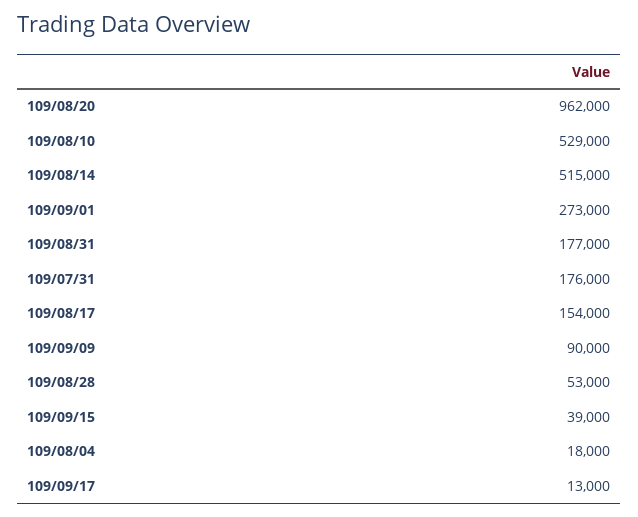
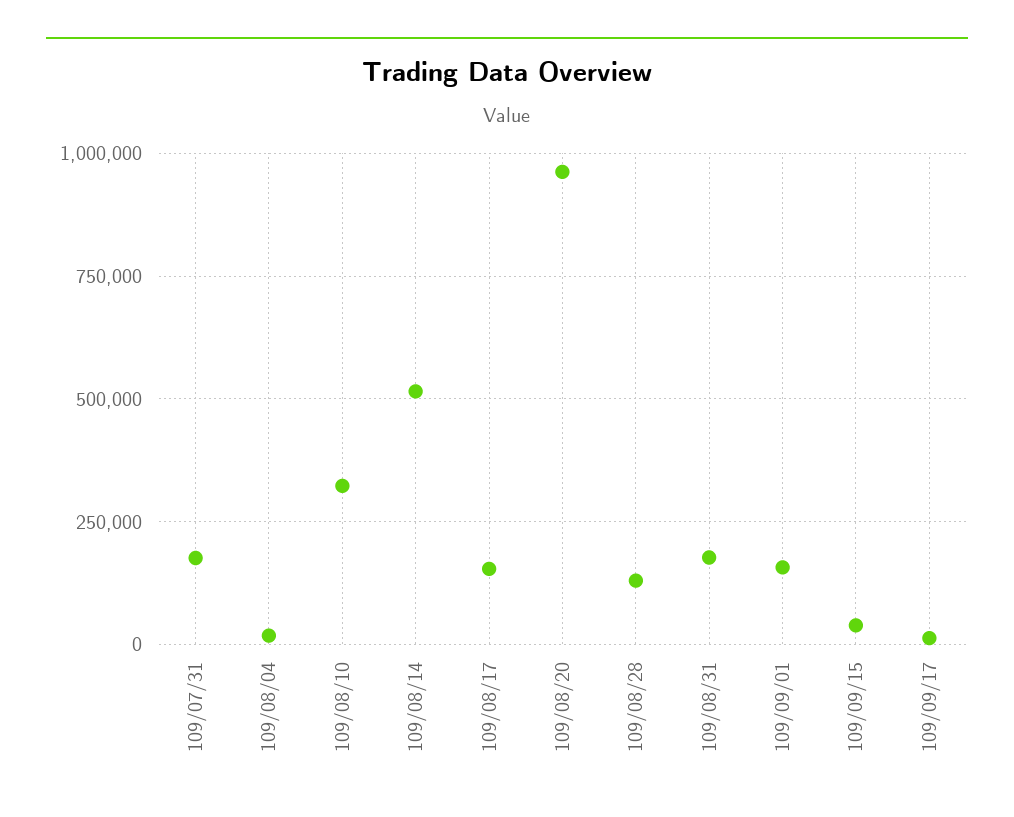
109/08/10: 529000 -> 325000
109/09/01: 273000 -> 150000
109/09/09: 90000 -> none
109/08/28: 53000 -> 125000

